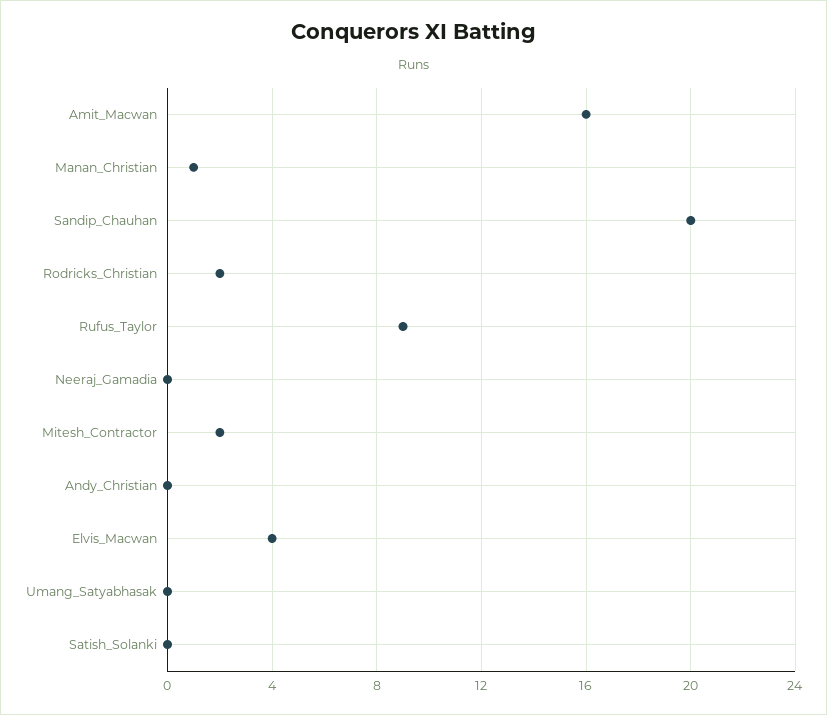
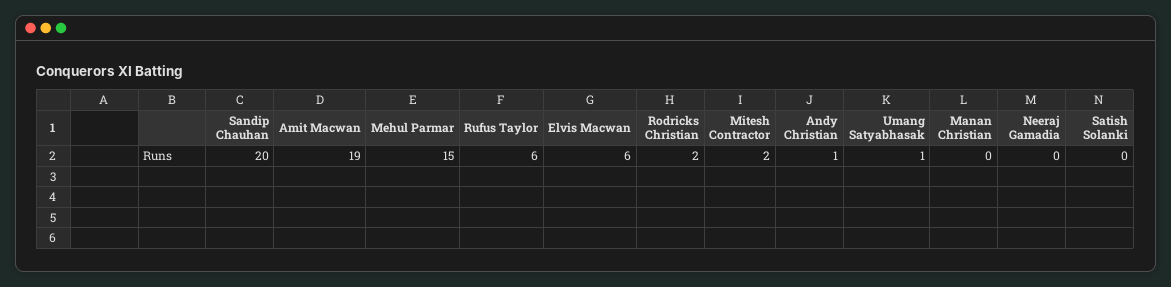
Amit_Macwan: 16 -> 19
Manan_Christian: 1 -> 0
Rufus_Taylor: 9 -> 6
Andy_Christian: 0 -> 1
Elvis_Macwan: 4 -> 6
Umang_Satyabhasak: 0 -> 1
Mehul Parmar: none -> 15

